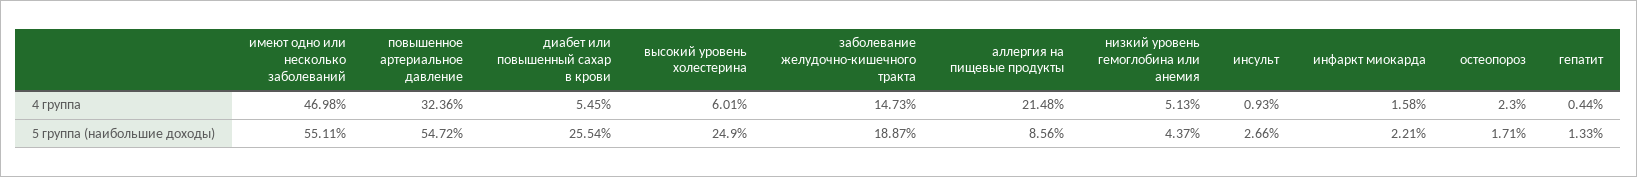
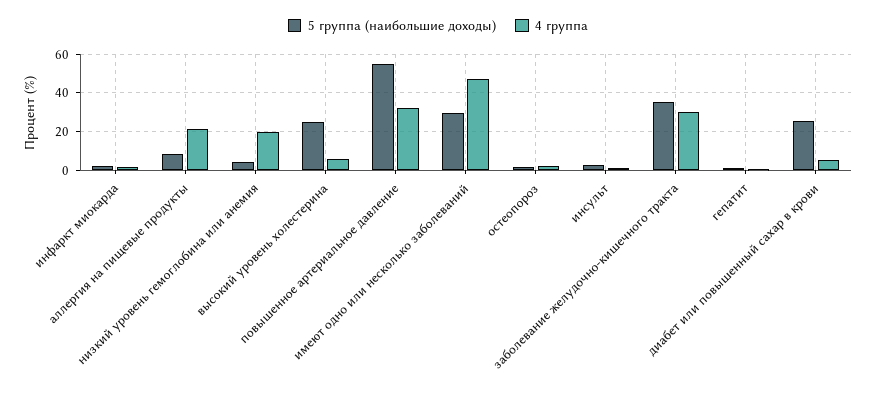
4 группа, заболевание желудочно-кишечного тракта: 14.73 -> 30
4 группа, низкий уровень гемоглобина или анемия: 5.13 -> 20
5 группа (наибольшие доходы), имеют одно или несколько заболеваний: 55.11 -> 30
5 группа (наибольшие доходы), заболевание желудочно-кишечного тракта: 18.87 -> 35

